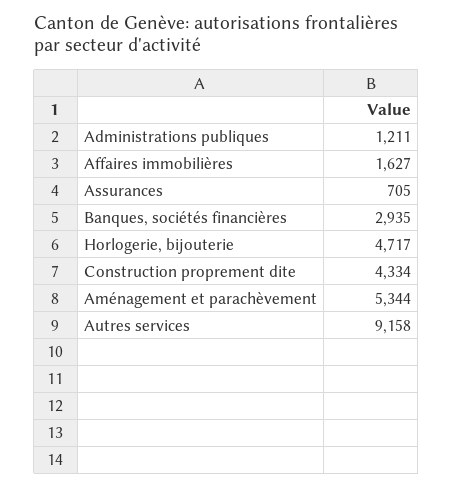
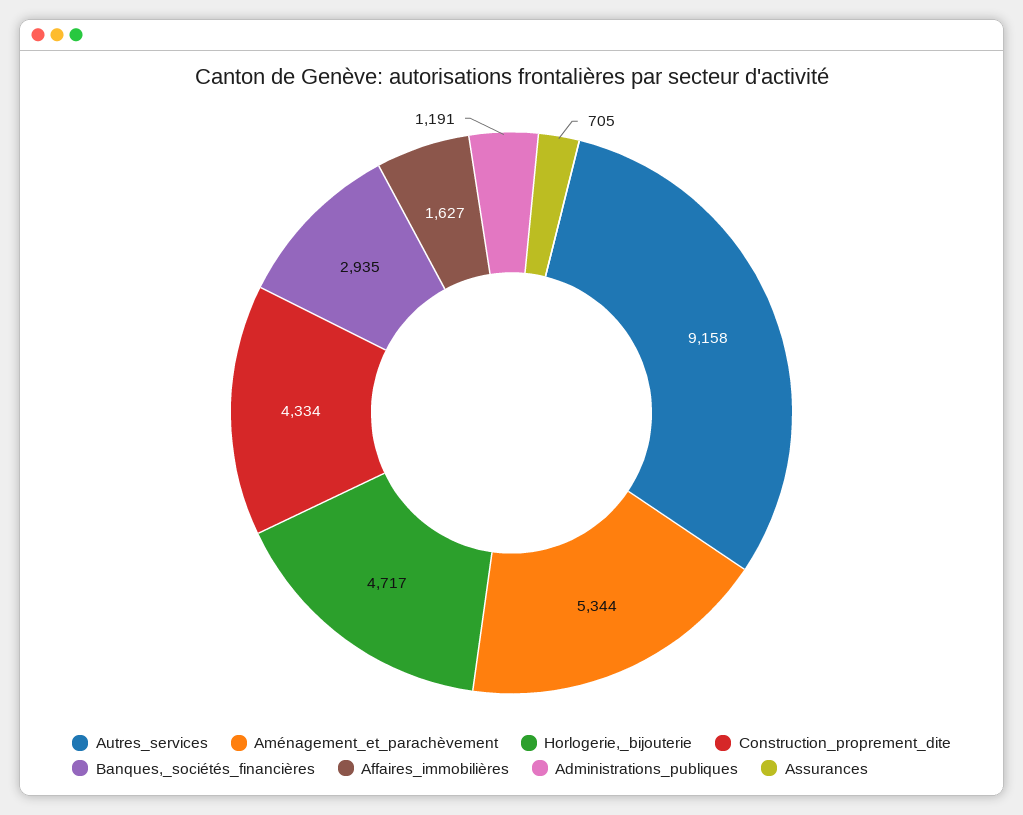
Administrations publiques: 1211 -> 1191

